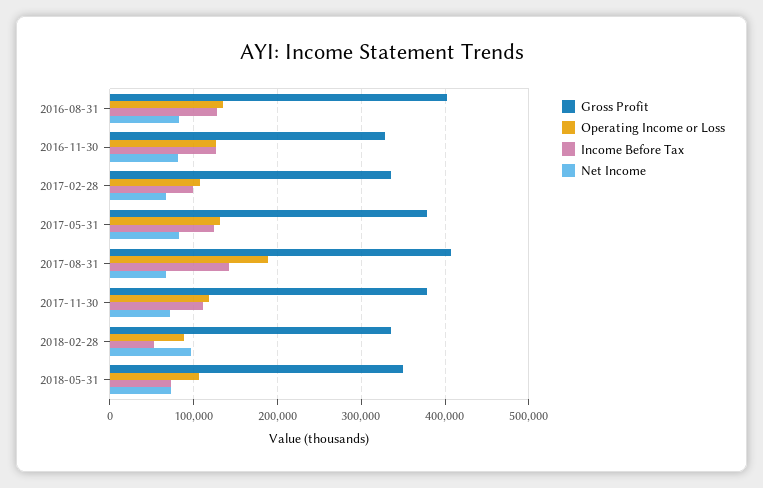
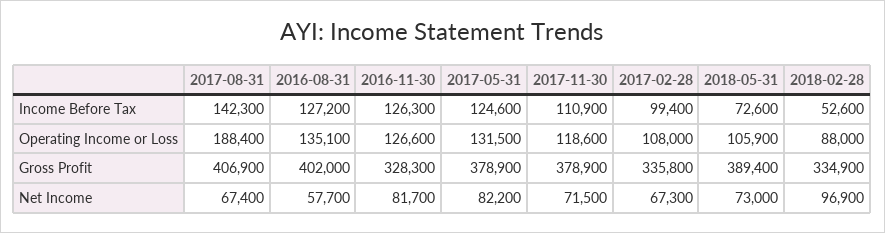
Net Income, 2016-08-31: 80000 -> 57700
Gross Profit, 2018-05-31: 350000 -> 389400

